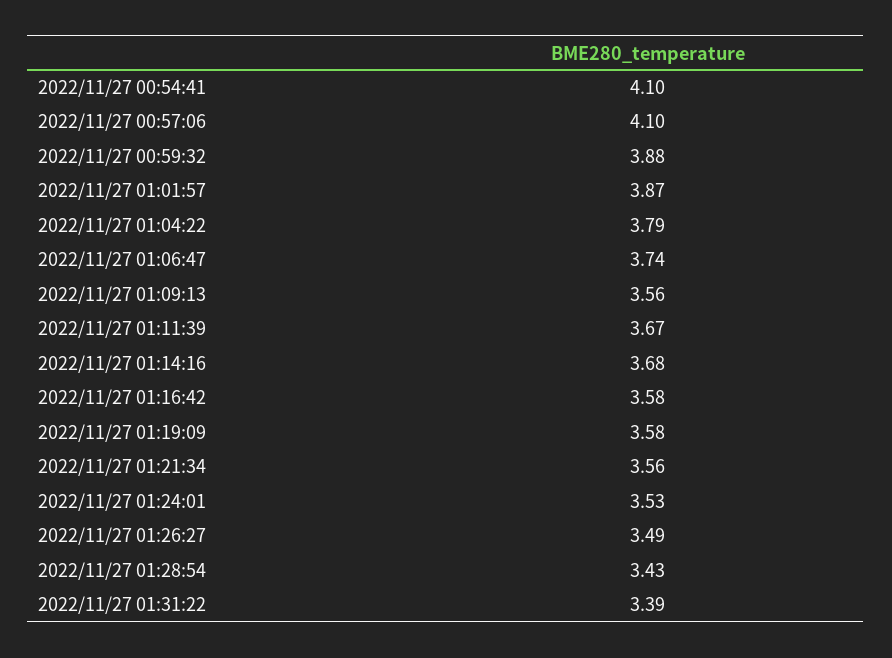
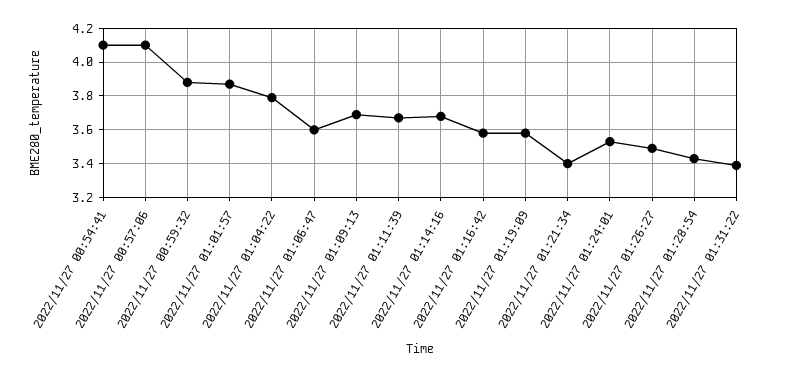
2022/11/27 01:06:47: 3.74 -> 3.6
2022/11/27 01:09:13: 3.56 -> 3.7
2022/11/27 01:21:34: 3.56 -> 3.4

